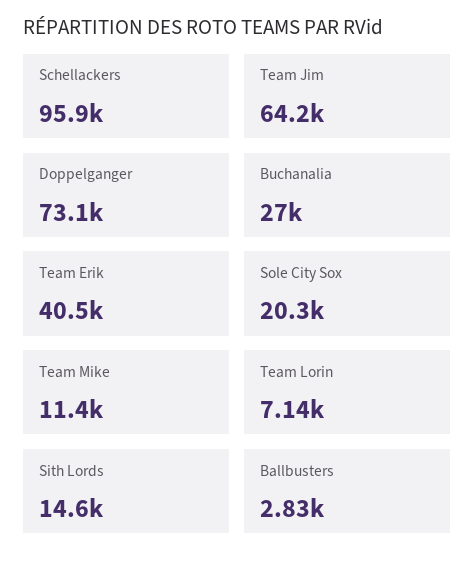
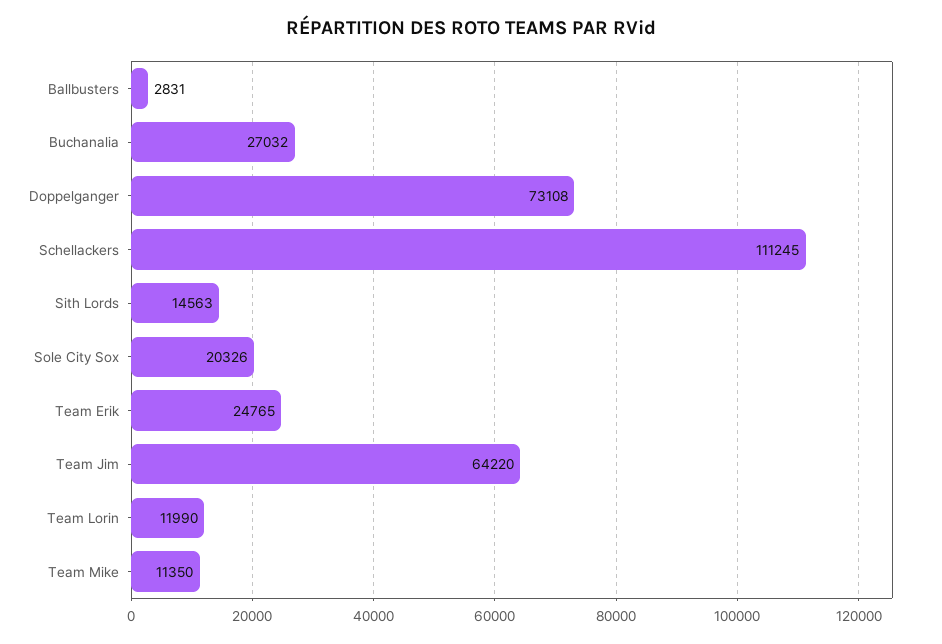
Schellackers: 95900 -> 111245
Team Erik: 40500 -> 24765
Team Lorin: 7140 -> 11990

